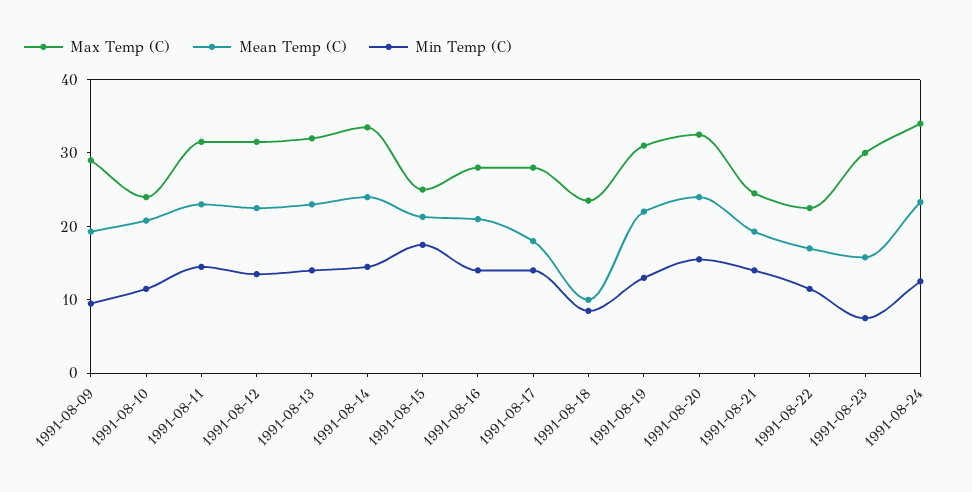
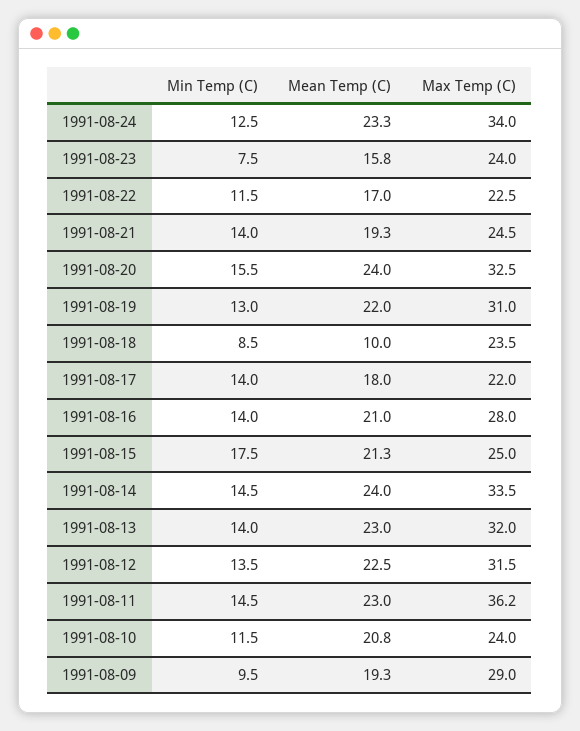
Max Temp (C), 1991-08-11: 32 -> 36.2
Max Temp (C), 1991-08-17: 28 -> 22
Max Temp (C), 1991-08-23: 30 -> 24

